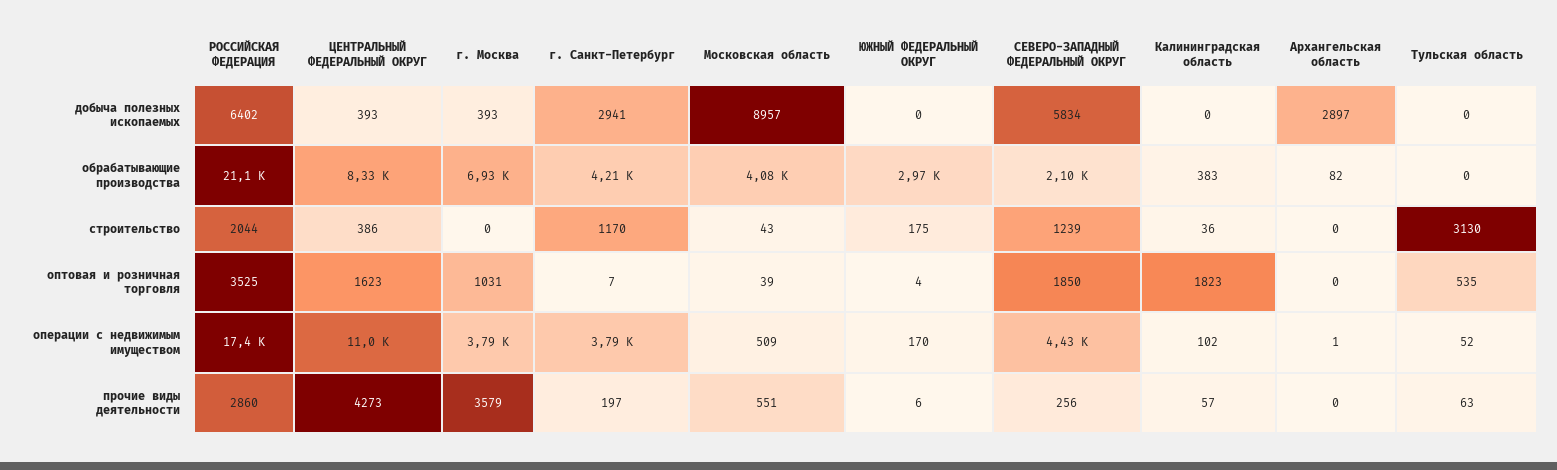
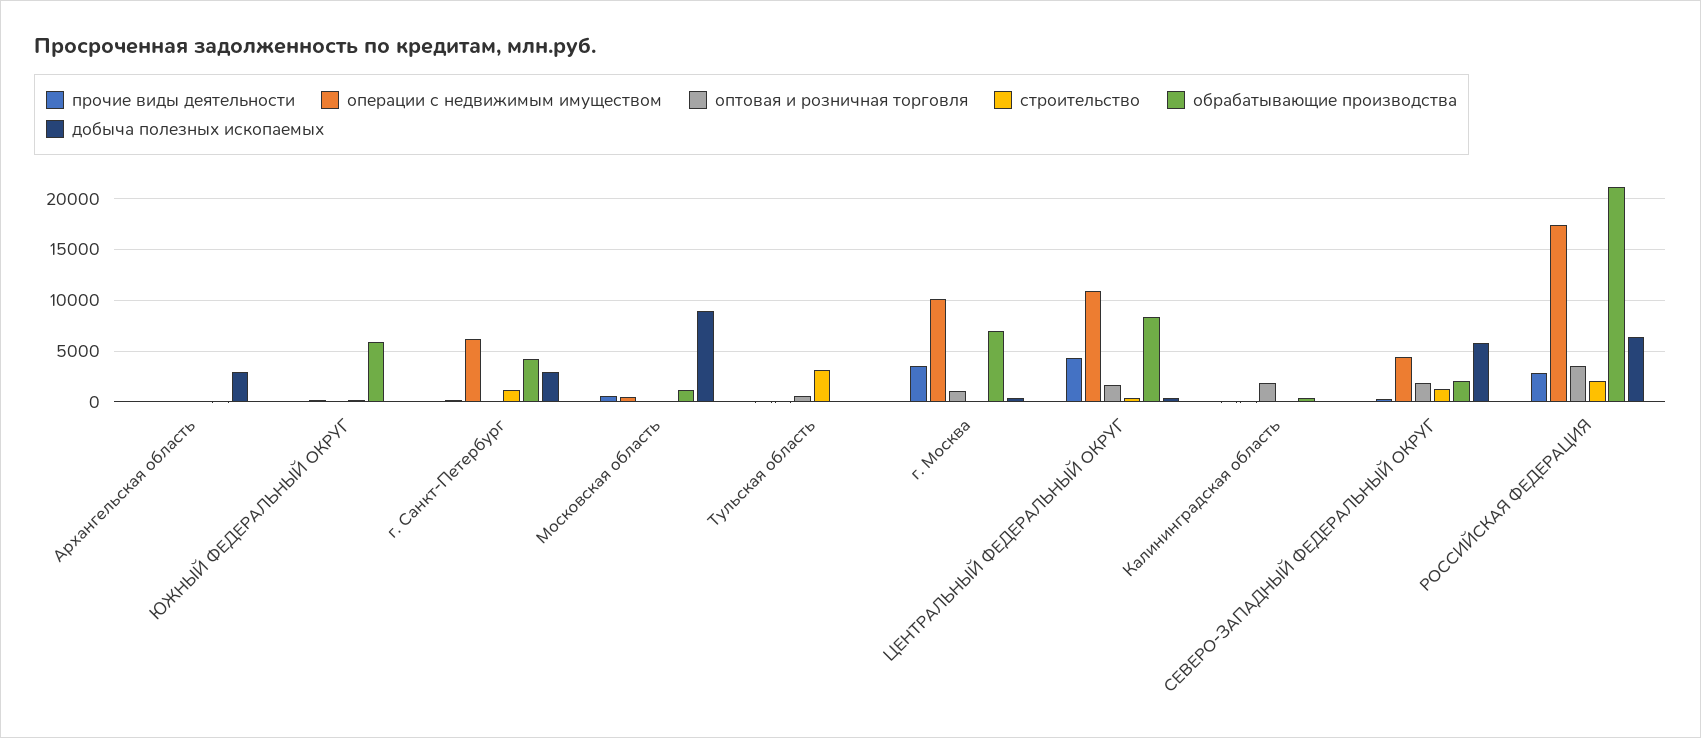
обрабатывающие производства, Московская область: 4080 -> 1000
обрабатывающие производства, ЮЖНЫЙ ФЕДЕРАЛЬНЫЙ ОКРУГ: 2970 -> 6000
операции с недвижимым имуществом, г. Москва: 3790 -> 10000
операции с недвижимым имуществом, г. Санкт-Петербург: 3790 -> 6000

